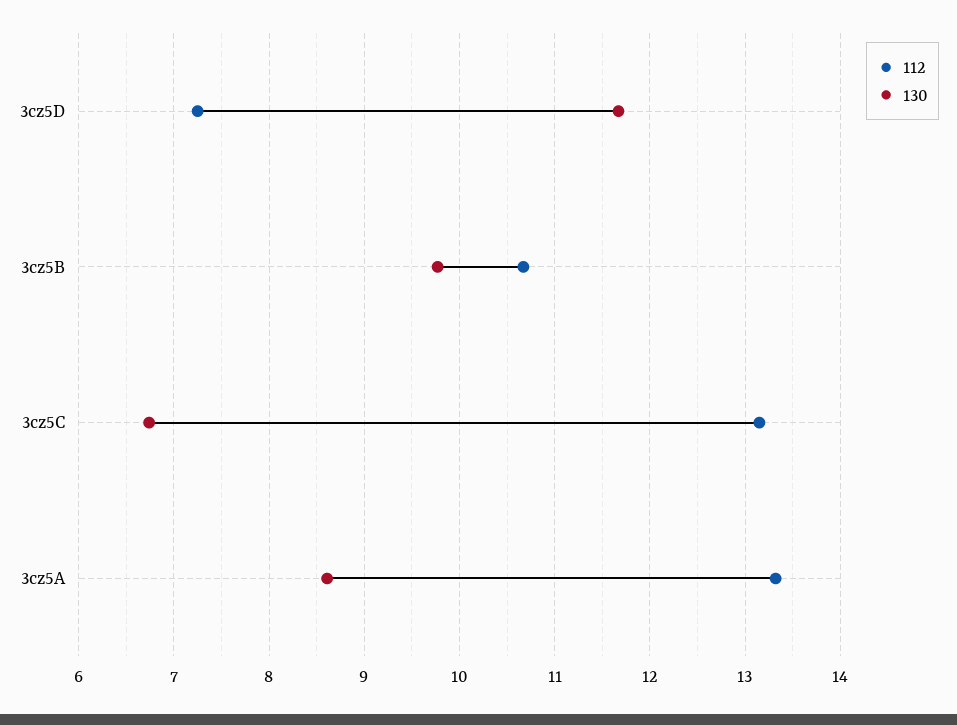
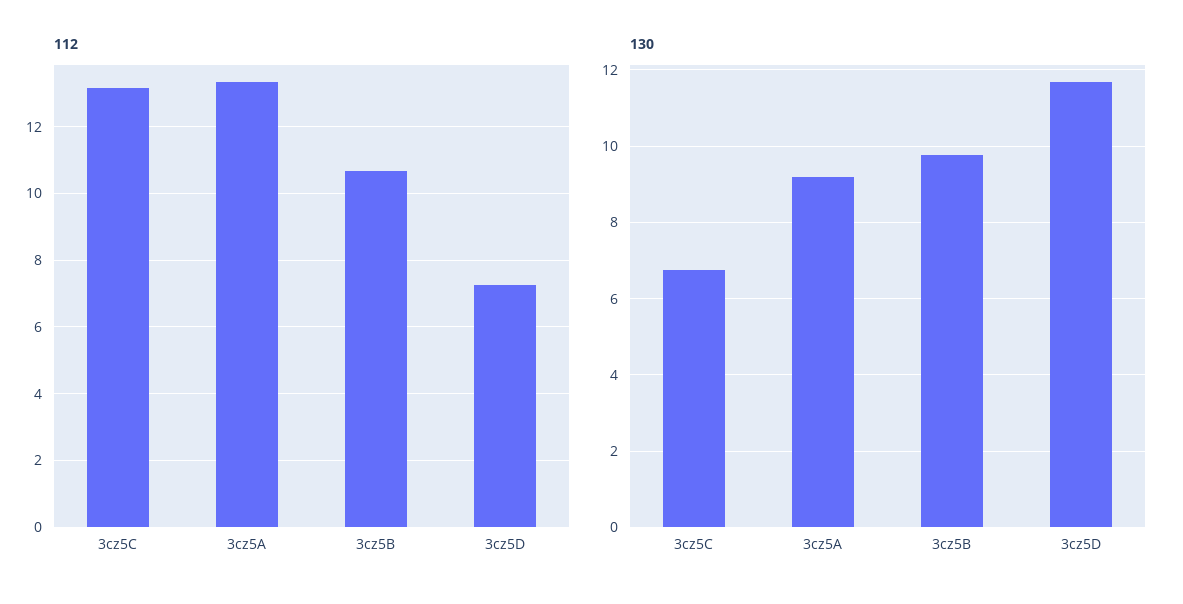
130, 3cz5A: 8.6 -> 9.2

